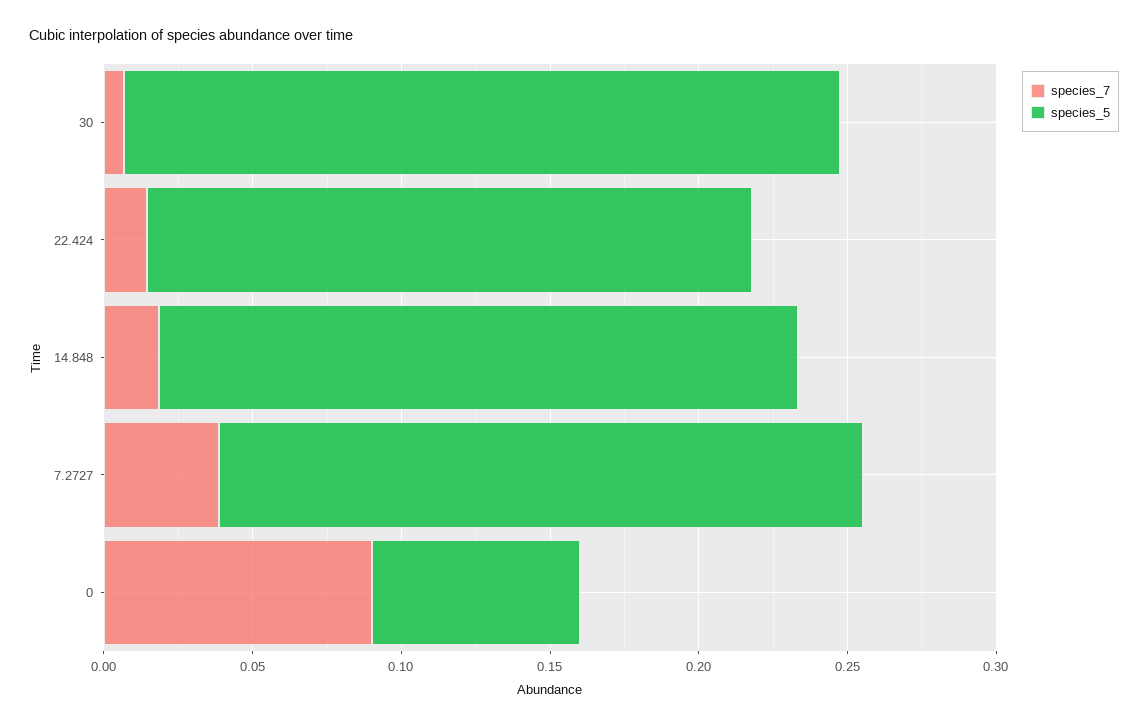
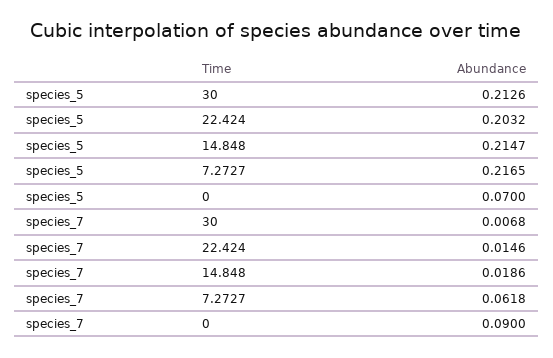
species_5, 30: 0.24 -> 0.2126
species_7, 7.2727: 0.04 -> 0.0618

